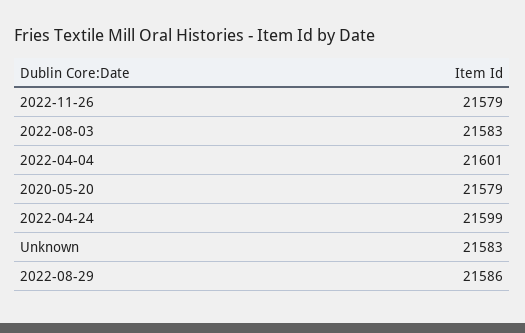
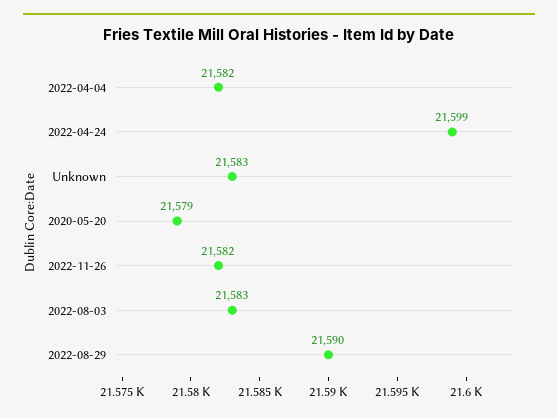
2022-11-26: 21579 -> 21582
2022-04-04: 21601 -> 21582
2022-08-29: 21586 -> 21590

